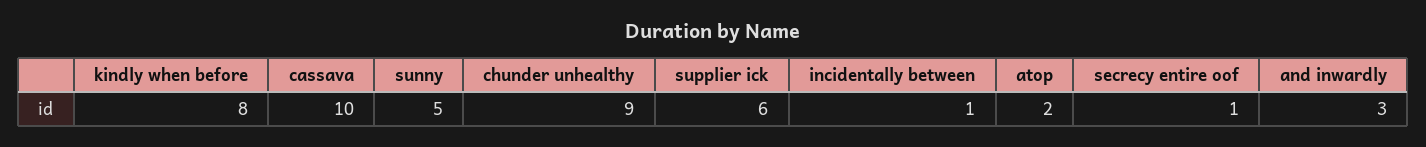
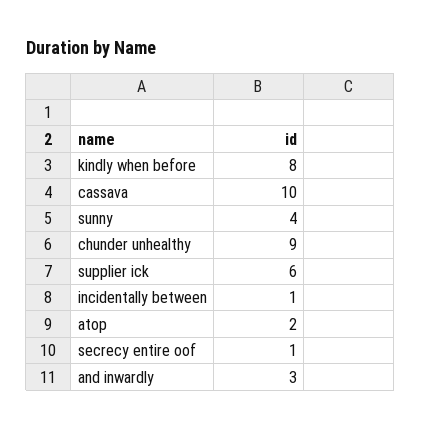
sunny: 5 -> 4

